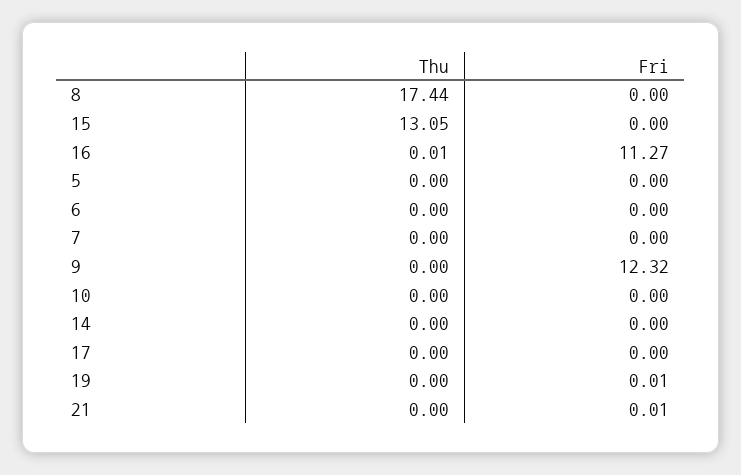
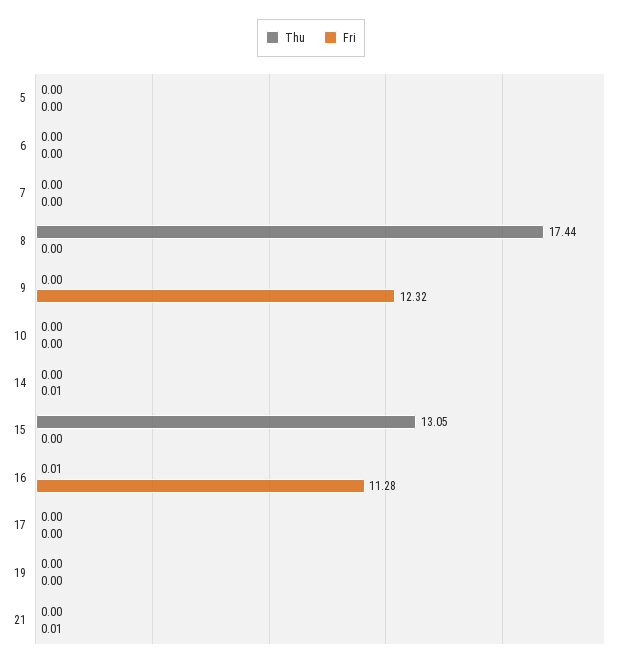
Fri, 16: 11.27 -> 11.28
Fri, 14: 0 -> 0.01
Fri, 19: 0.01 -> 0

